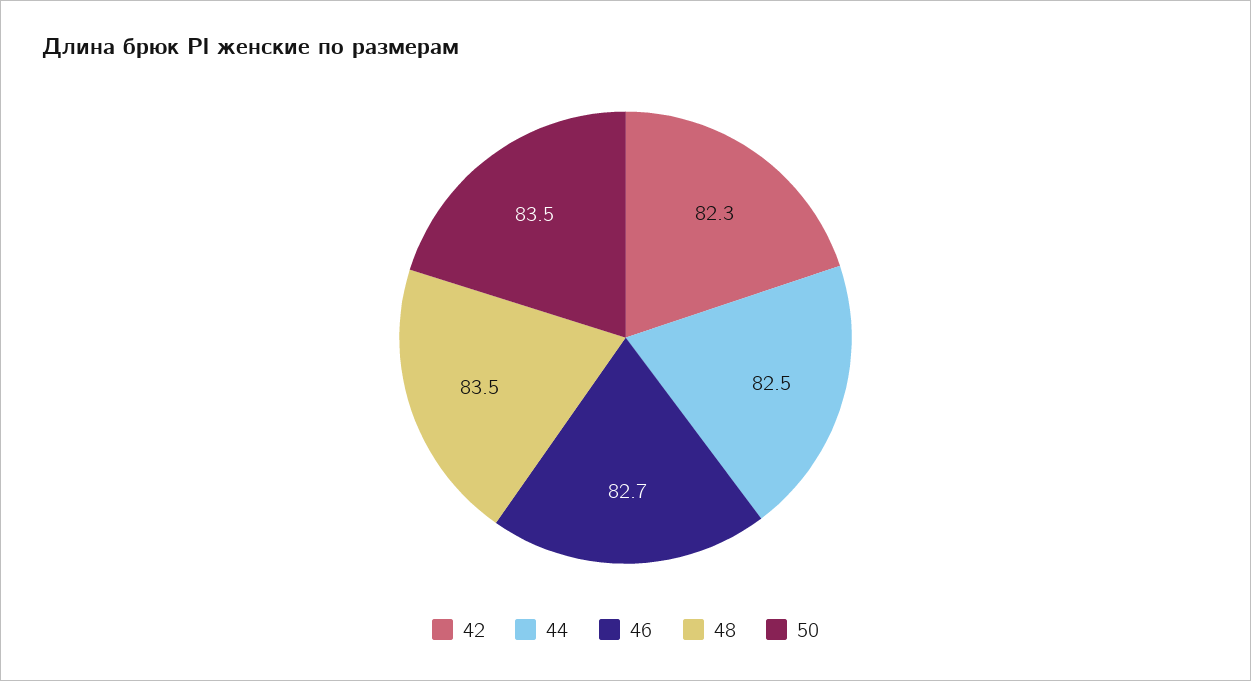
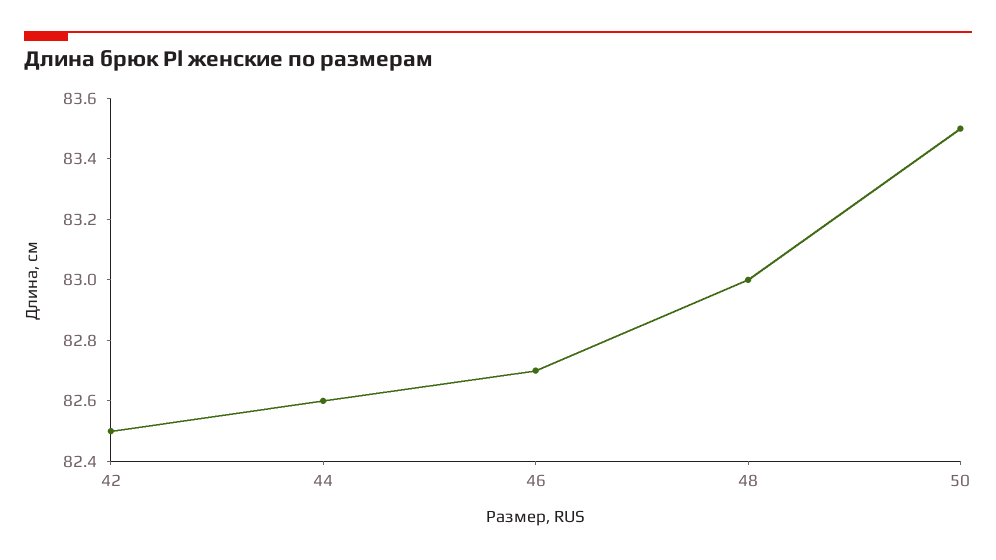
42: 82.3 -> 82.5
44: 82.5 -> 82.6
48: 83.5 -> 83

